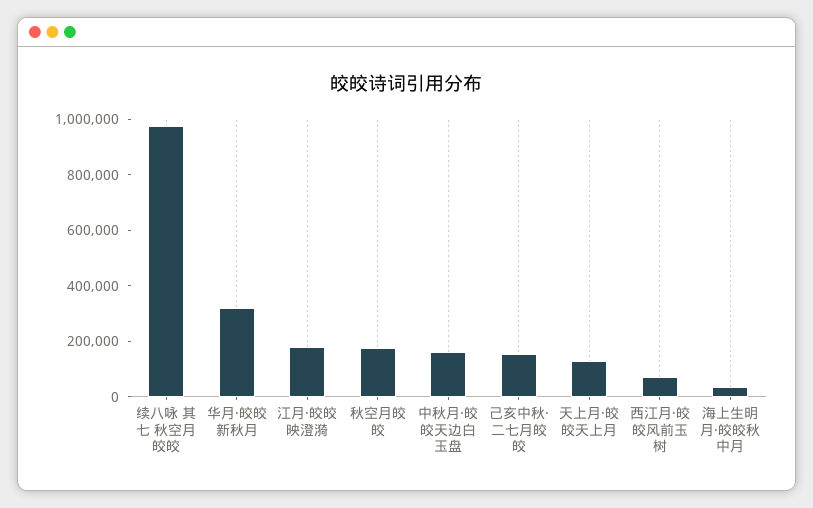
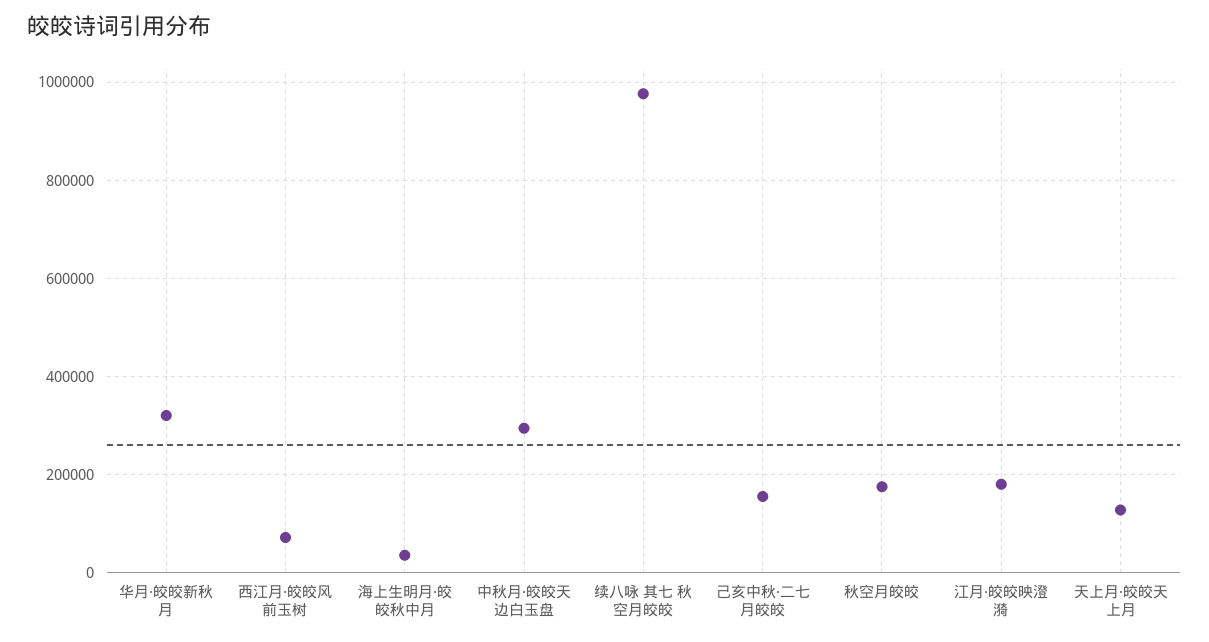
中秋月·皎皎天边白玉盘: 150000 -> 300000

